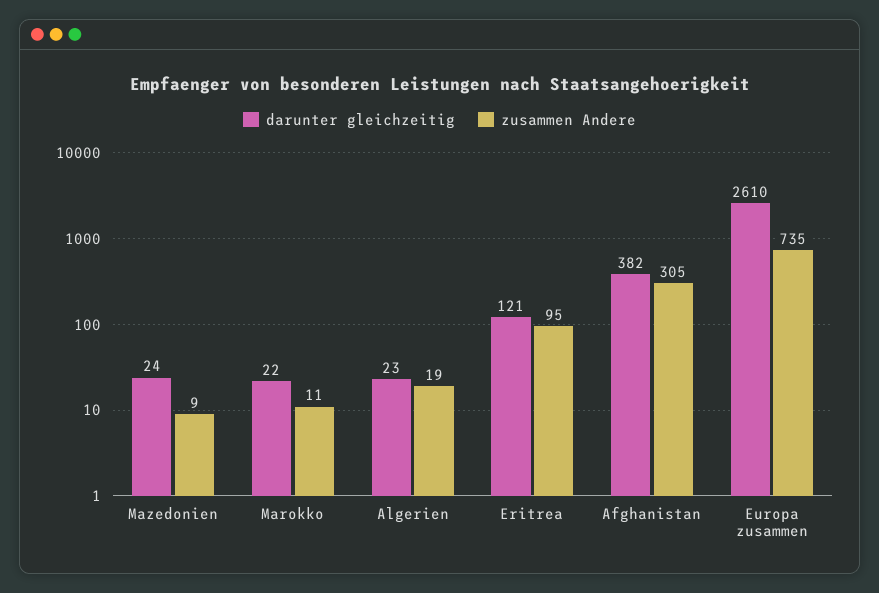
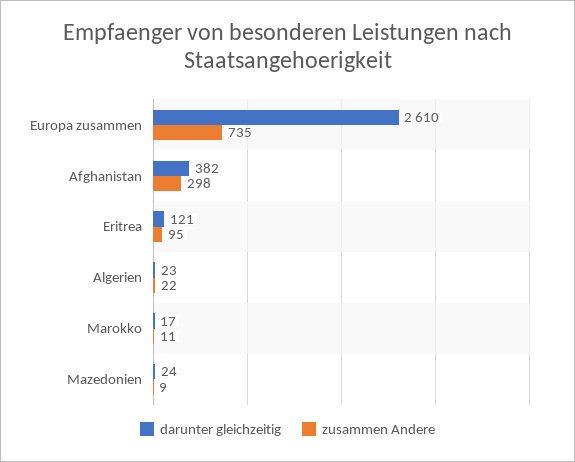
darunter gleichzeitig, Marokko: 22 -> 17
zusammen Andere, Algerien: 19 -> 22
zusammen Andere, Afghanistan: 305 -> 298

